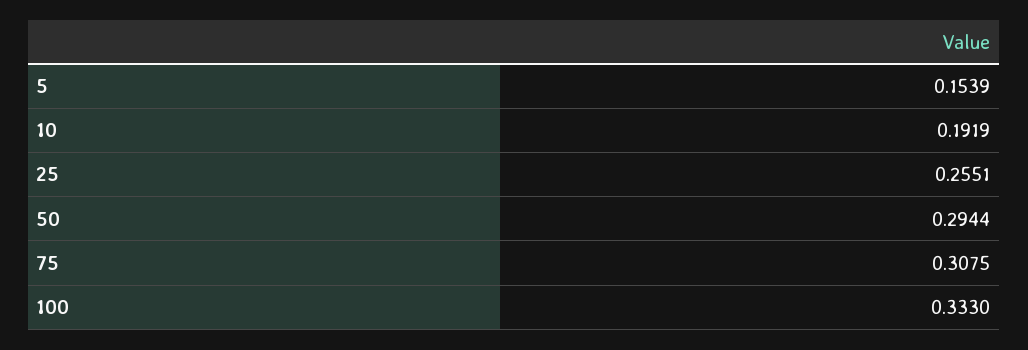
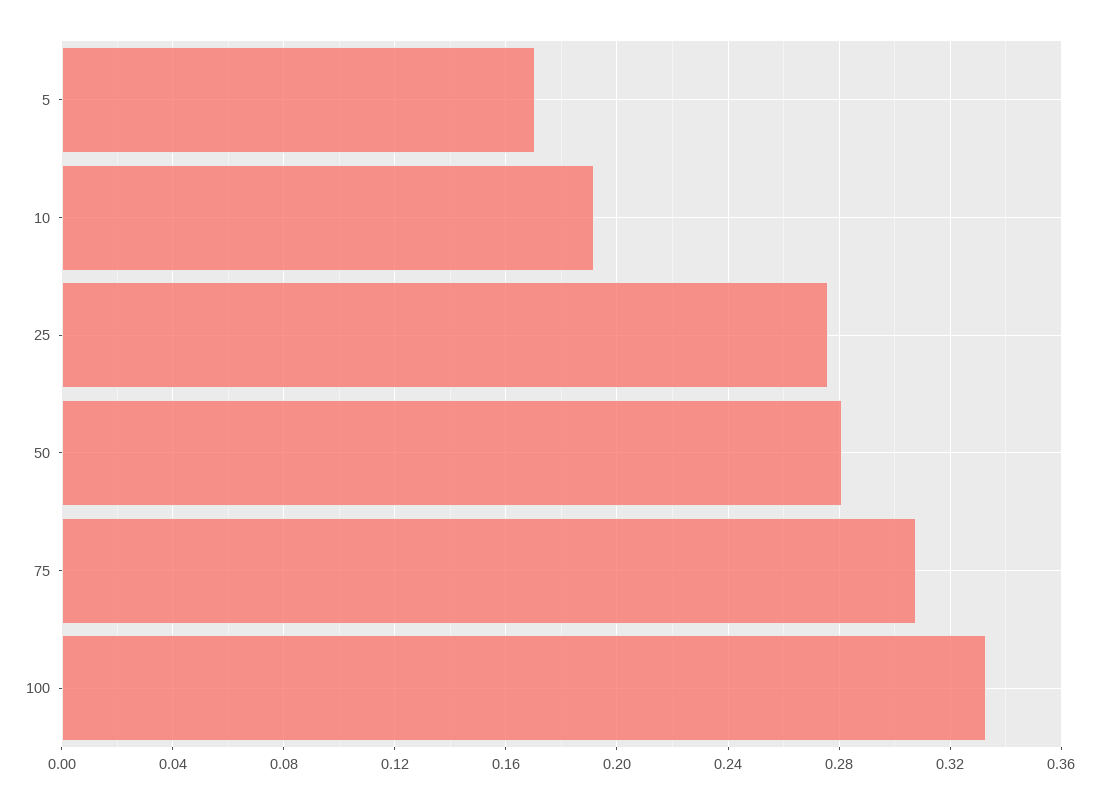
5: 0.1539 -> 0.17
25: 0.2551 -> 0.275
50: 0.2944 -> 0.28

